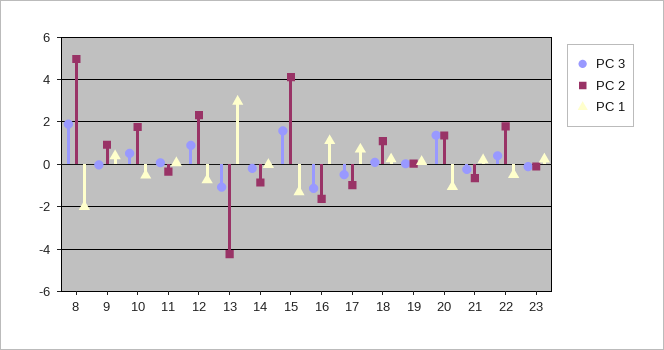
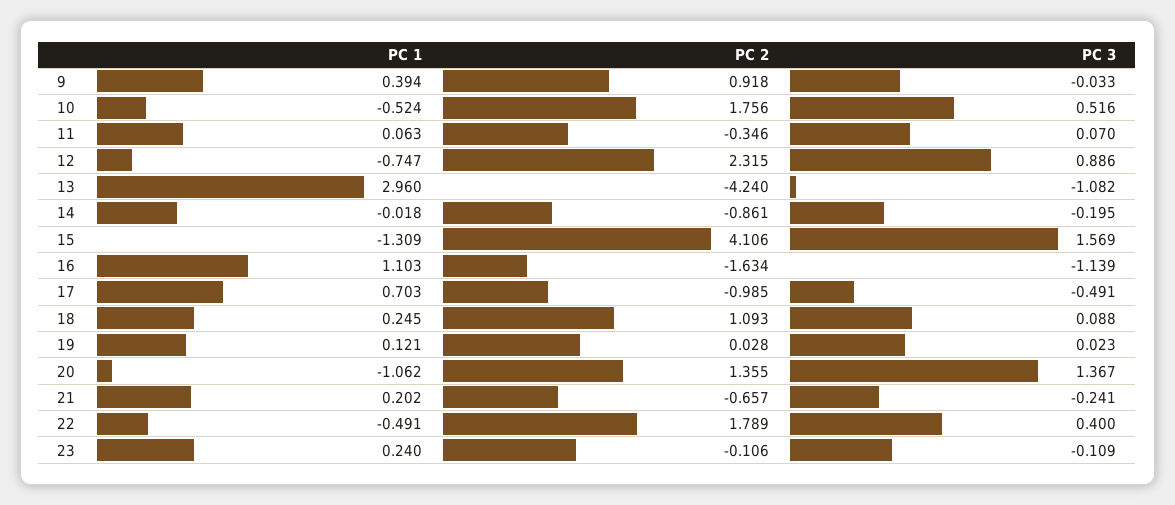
PC 3, 8: 2 -> none
PC 2, 8: 5 -> none
PC 1, 8: -2 -> none

